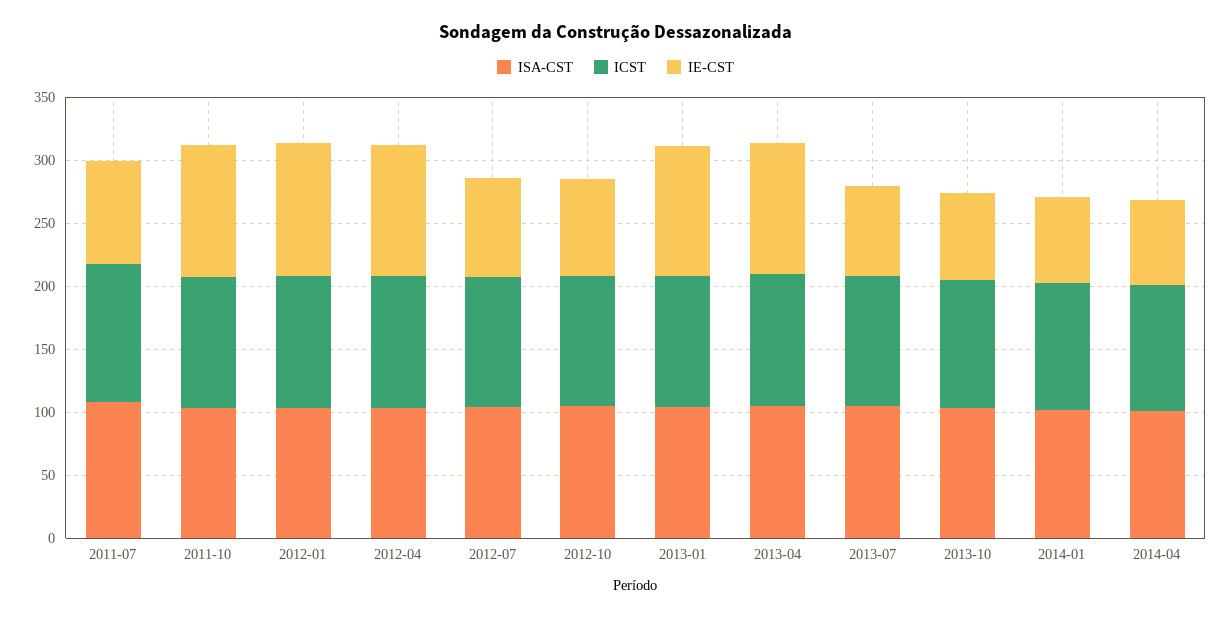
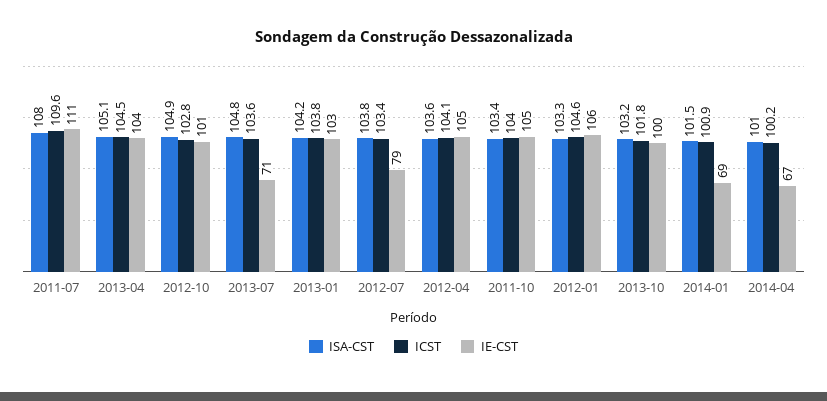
IE-CST, 2011-07: 80 -> 111
IE-CST, 2012-10: 80 -> 101
IE-CST, 2013-10: 70 -> 100

